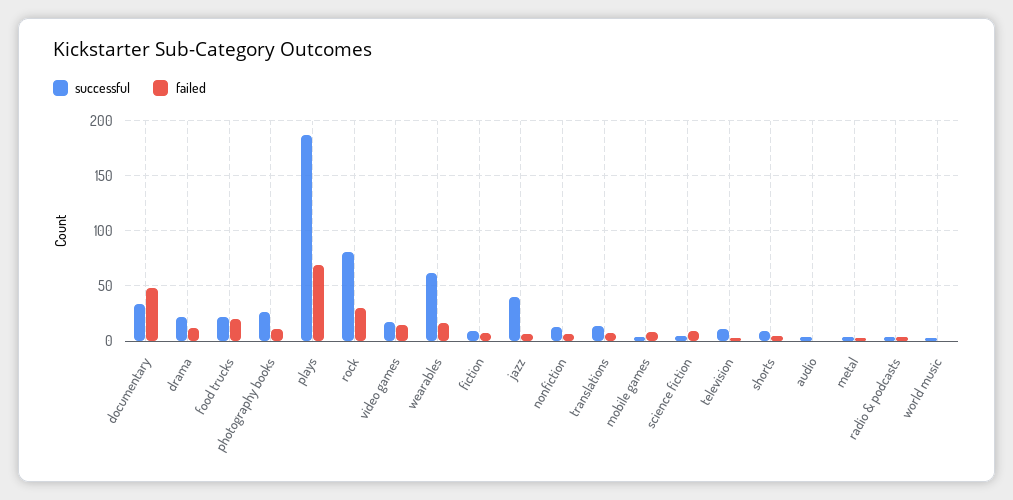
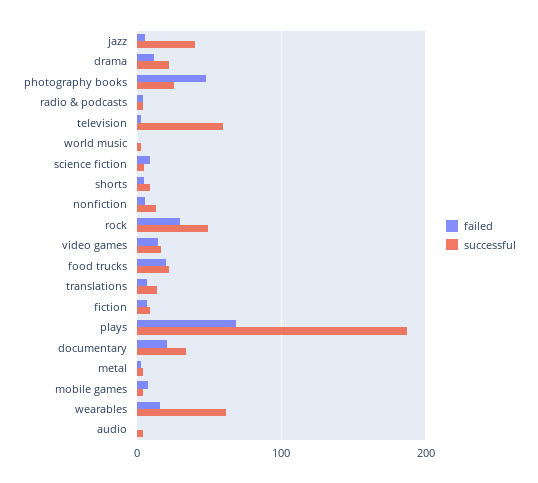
failed, documentary: 50 -> 20
failed, photography books: 10 -> 50
successful, rock: 80 -> 50
successful, television: 10 -> 60

